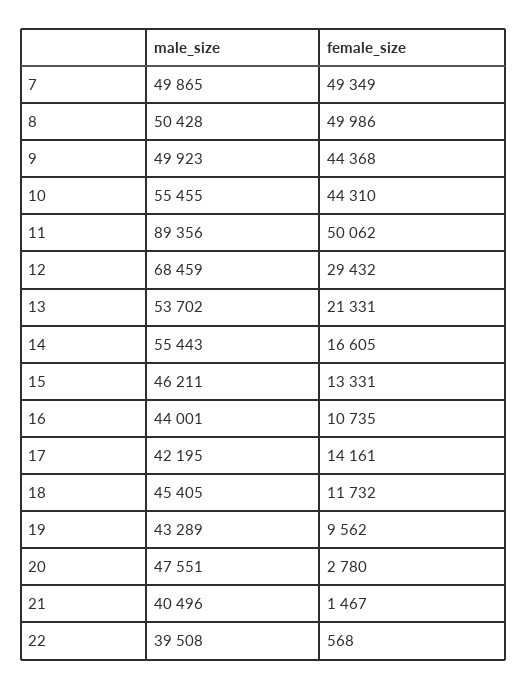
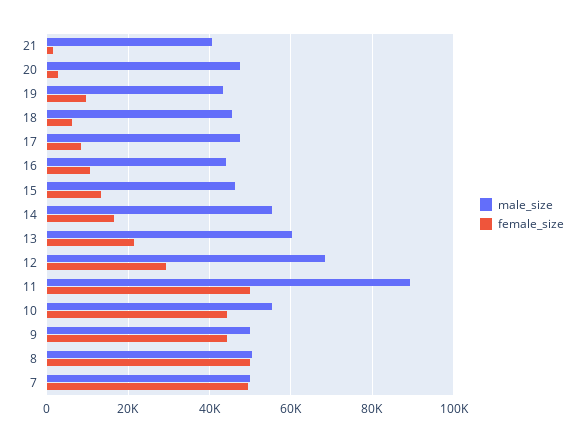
male_size, 13: 53702 -> 60000
male_size, 17: 42195 -> 48000
female_size, 17: 14161 -> 8000
female_size, 18: 11732 -> 6000
male_size, 22: 39508 -> none
female_size, 22: 568 -> none

